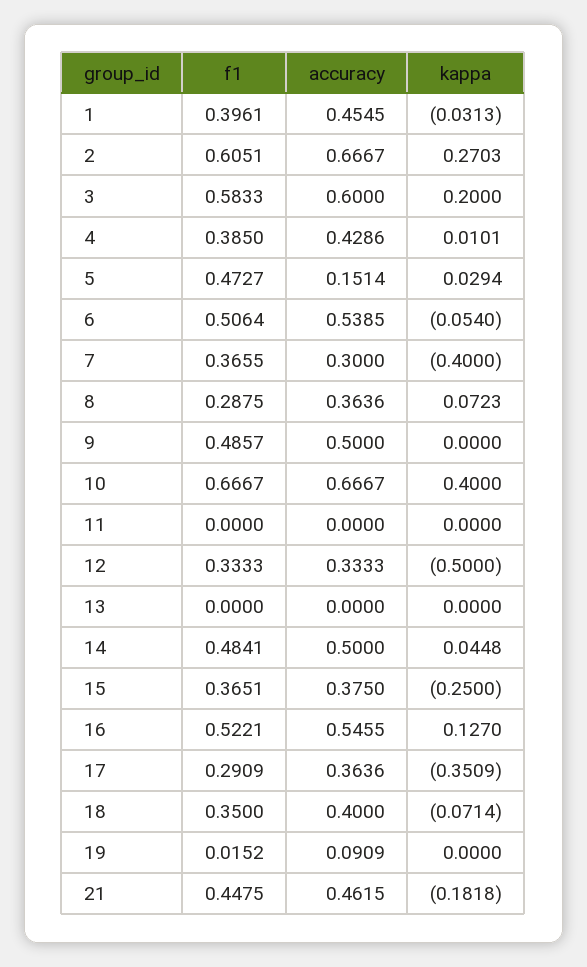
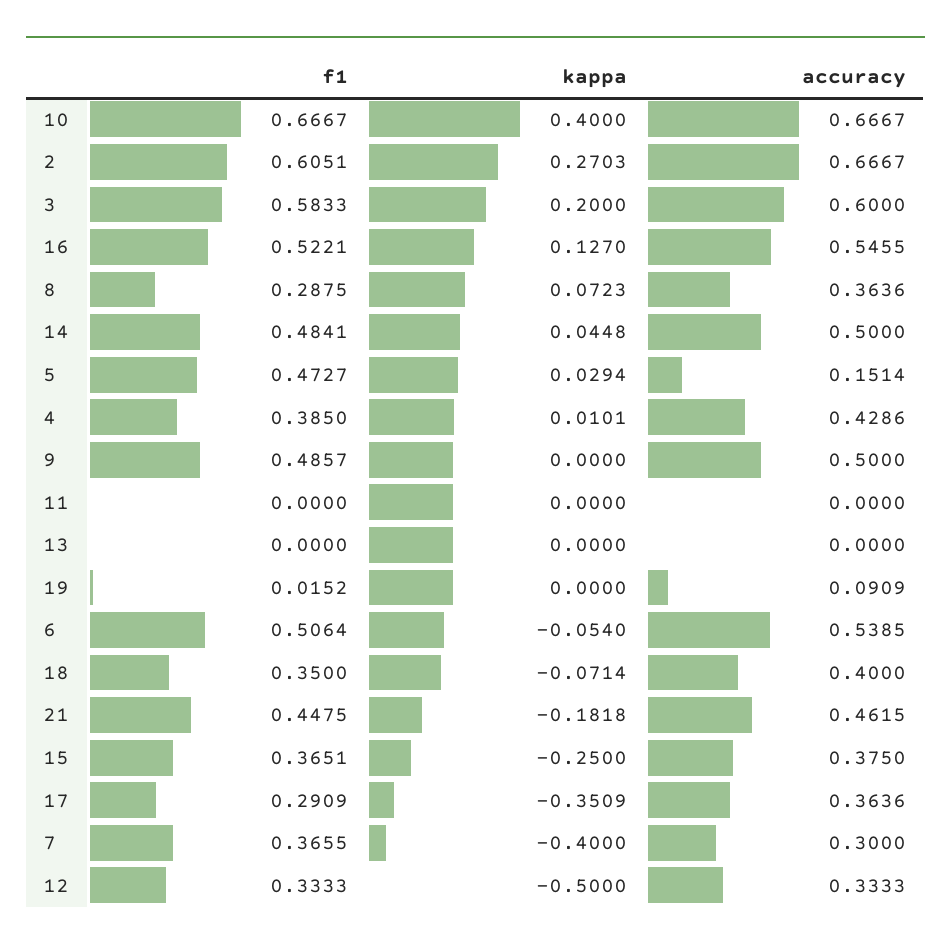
f1, 1: 0.3961 -> none
accuracy, 1: 0.4545 -> none
kappa, 1: -0.0313 -> none

